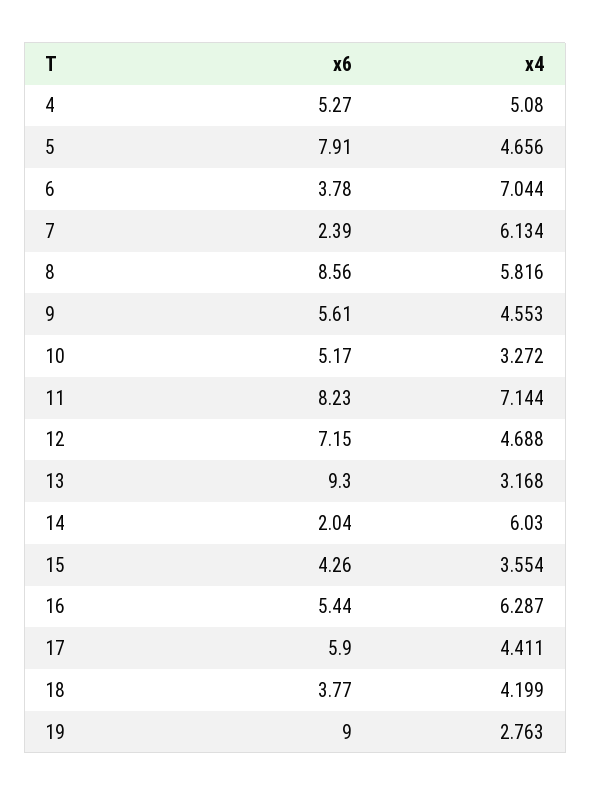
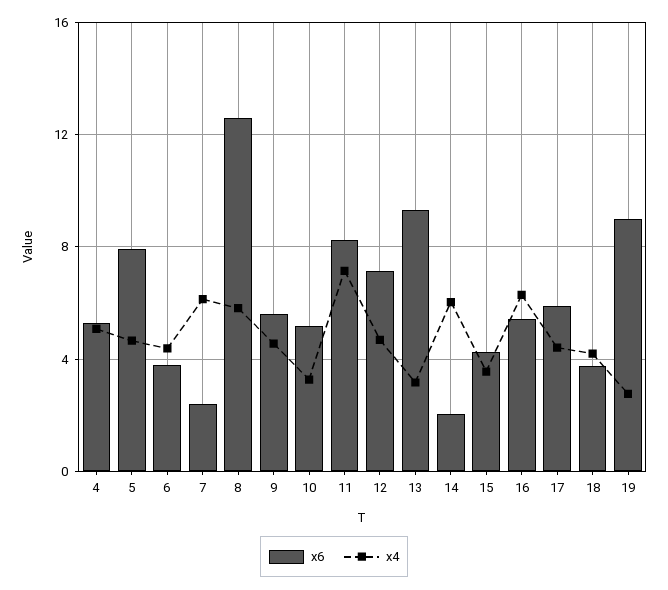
x4, 6: 7.044 -> 4.5
x6, 8: 8.56 -> 12.5

